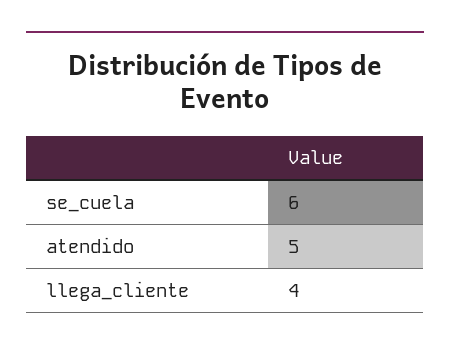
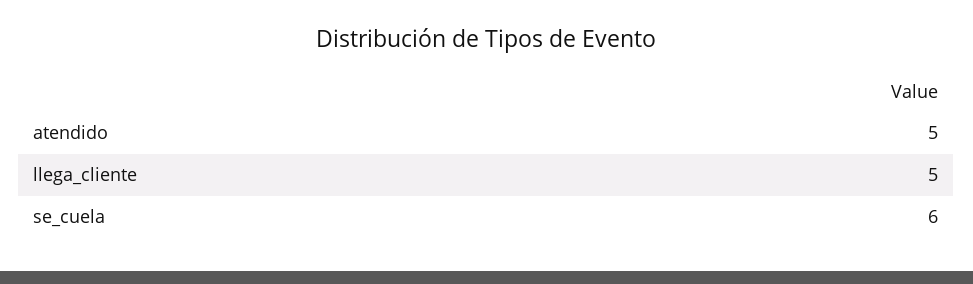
llega_cliente: 4 -> 5

